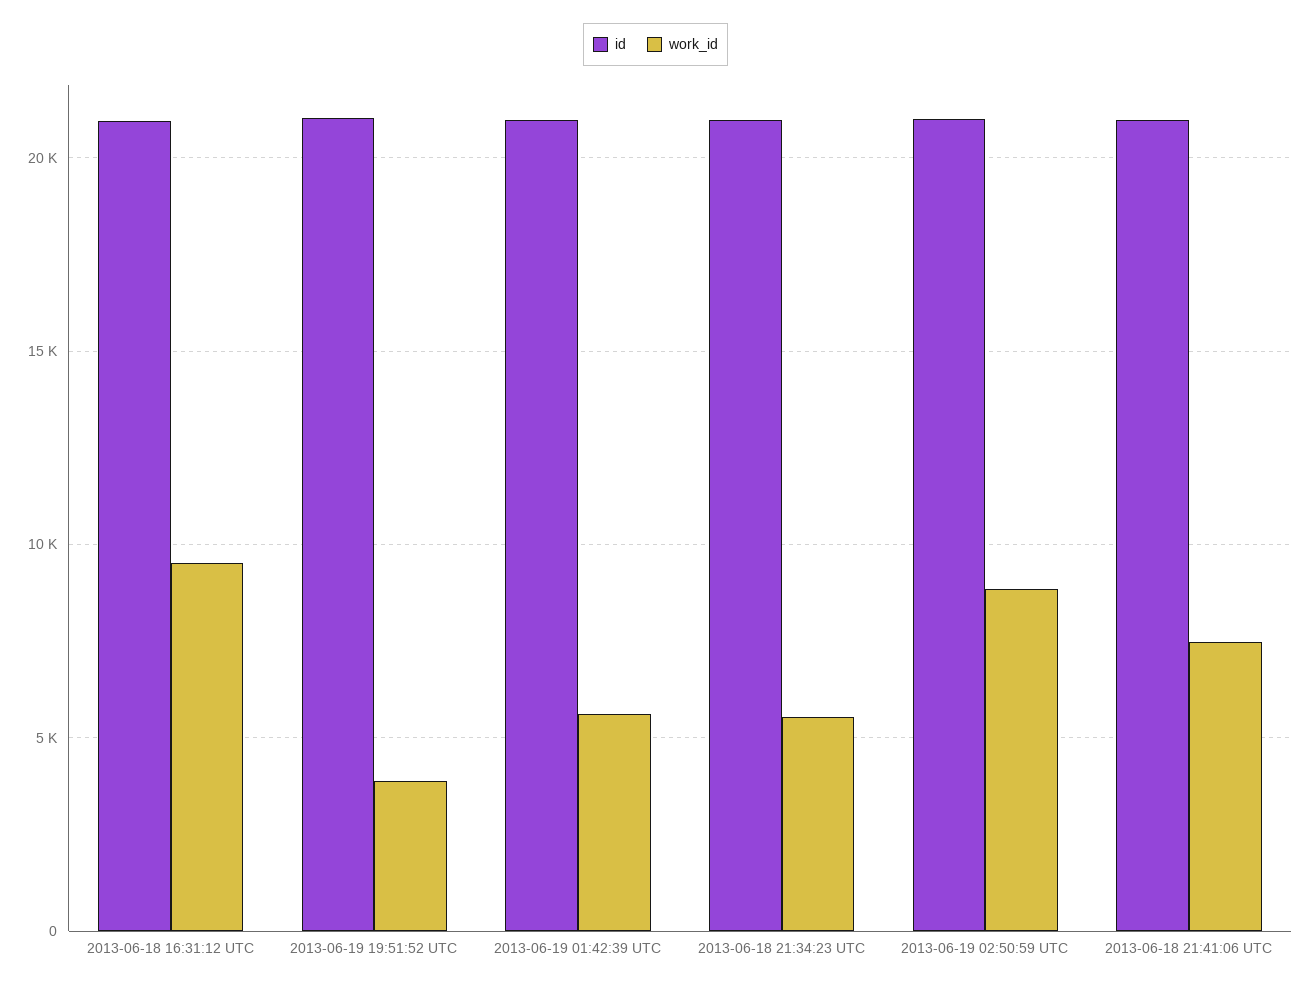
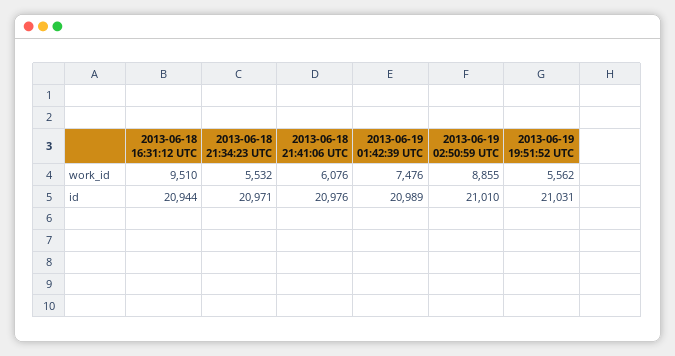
work_id, 2013-06-19 19:51:52 UTC: 4000 -> 5562
work_id, 2013-06-19 01:42:39 UTC: 5500 -> 7476
work_id, 2013-06-18 21:41:06 UTC: 7500 -> 6076

